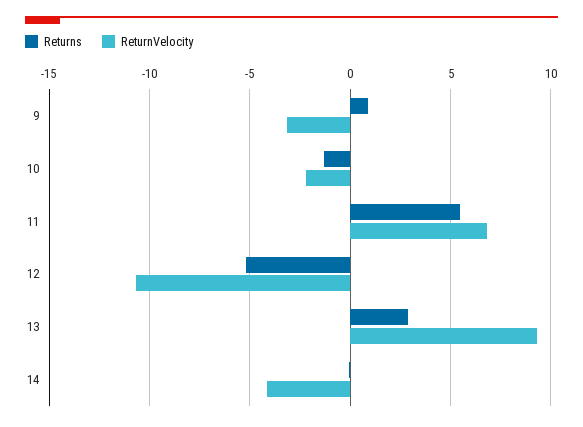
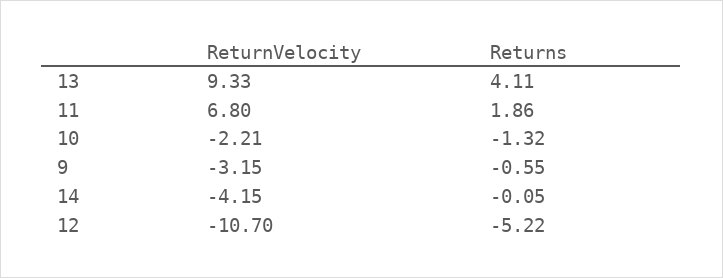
Returns, 9: 1 -> -0.55
Returns, 11: 5.5 -> 1.86
Returns, 13: 3 -> 4.11

